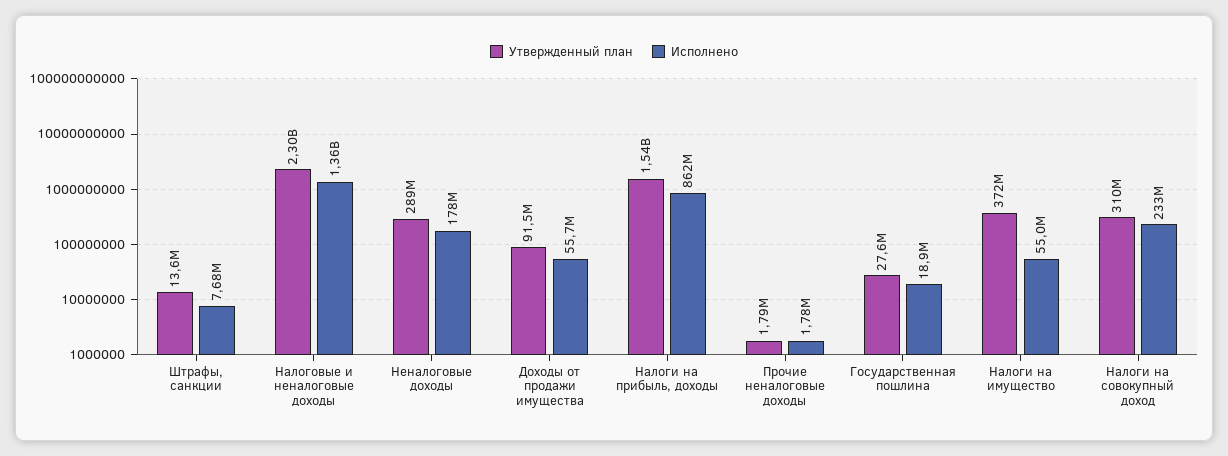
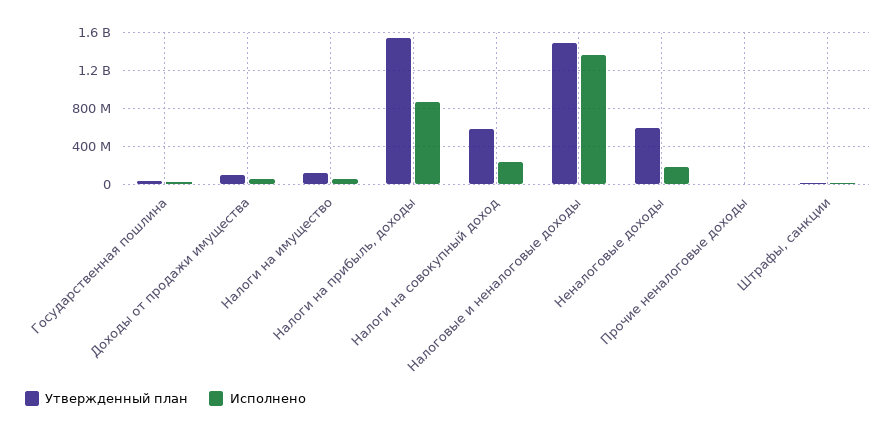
Утвержденный план, Налоговые и неналоговые доходы: 2300000000 -> 1500000000
Утвержденный план, Неналоговые доходы: 289000000 -> 600000000
Утвержденный план, Налоги на имущество: 372000000 -> 100000000
Утвержденный план, Налоги на совокупный доход: 310000000 -> 600000000

